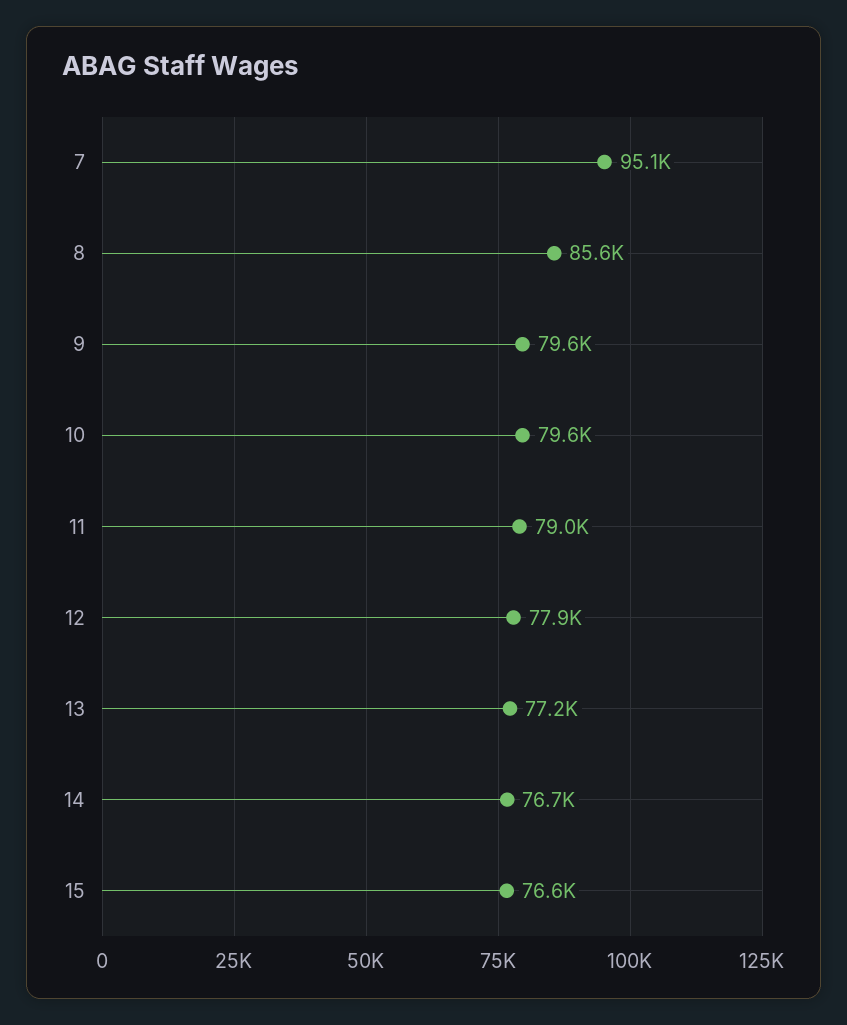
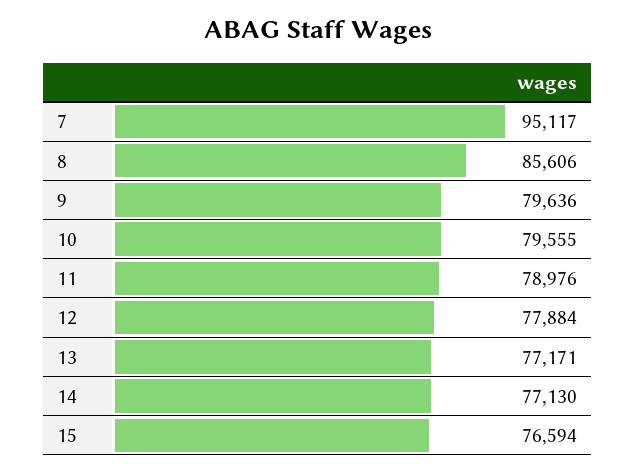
14: 76700 -> 77130

